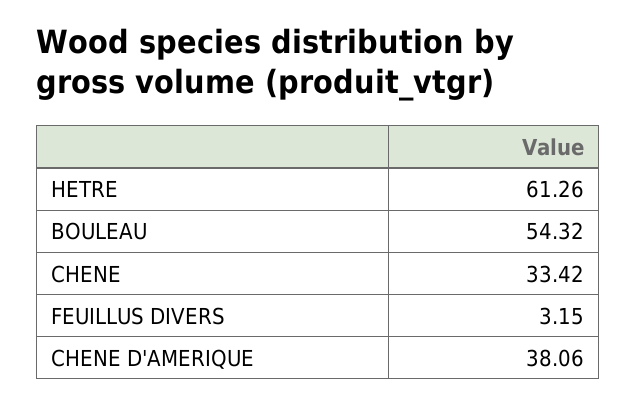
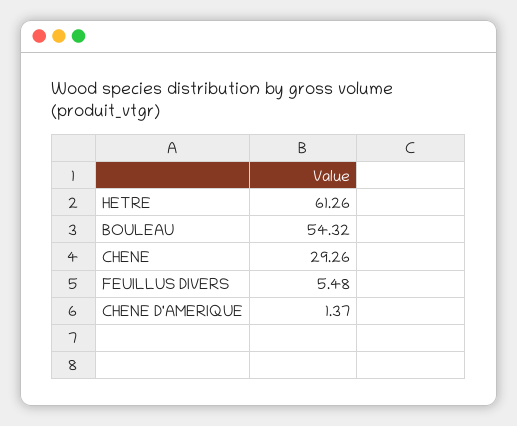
CHENE: 33.42 -> 29.26
FEUILLUS DIVERS: 3.15 -> 5.48
CHENE D'AMERIQUE: 38.06 -> 1.37

